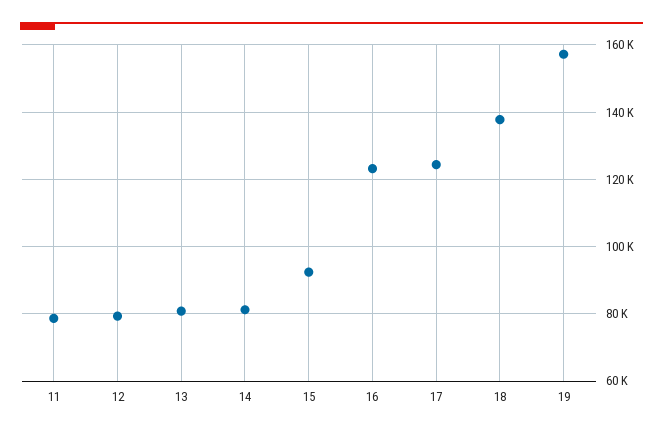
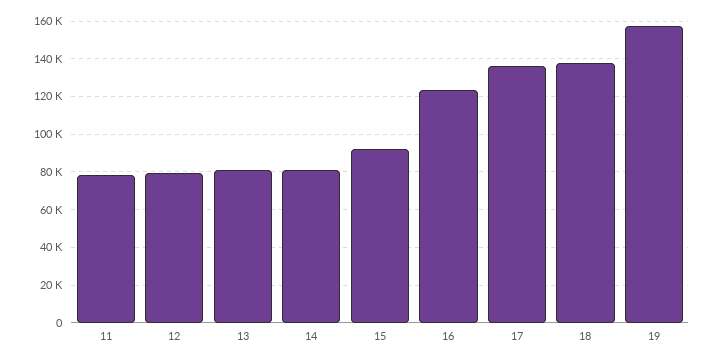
17: 124000 -> 135000

